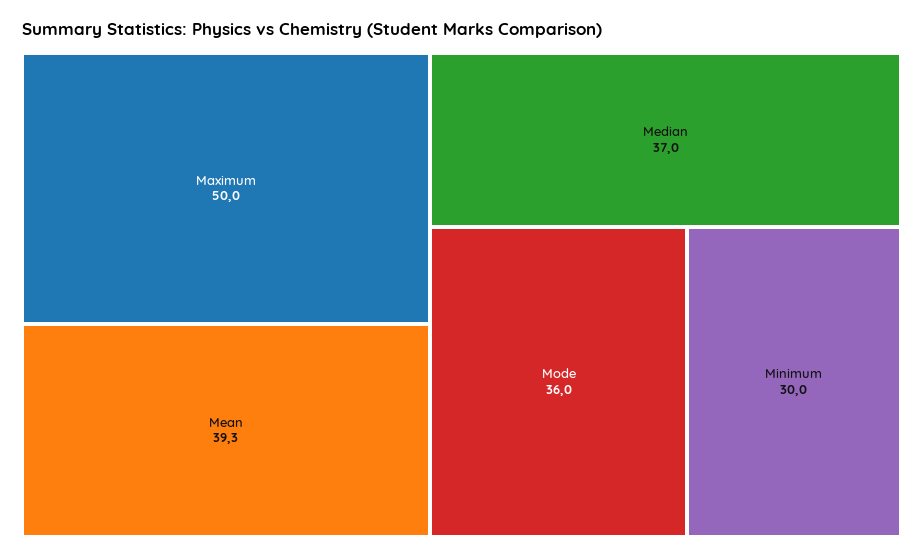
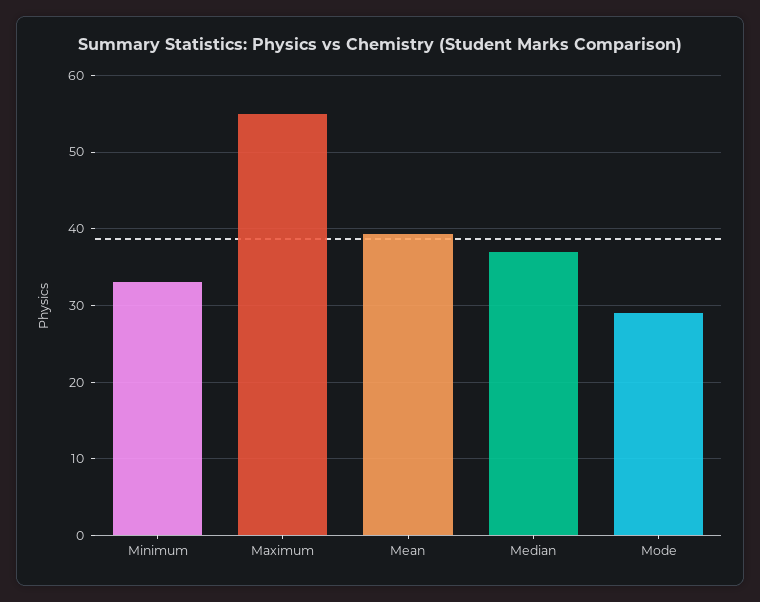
Maximum: 50 -> 55
Mode: 36 -> 29
Minimum: 30 -> 33

